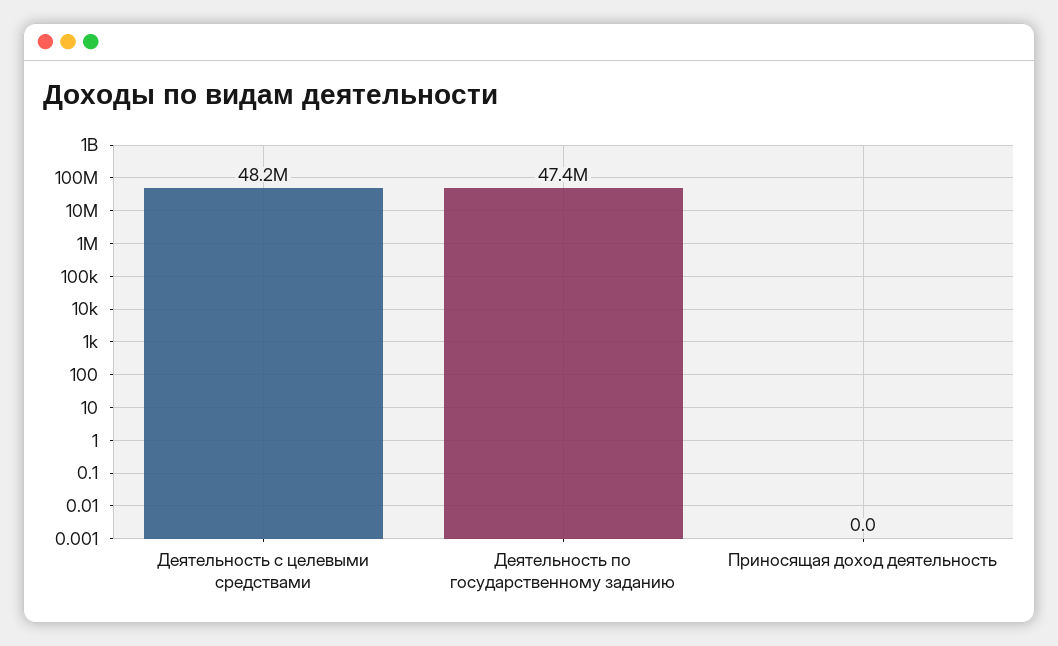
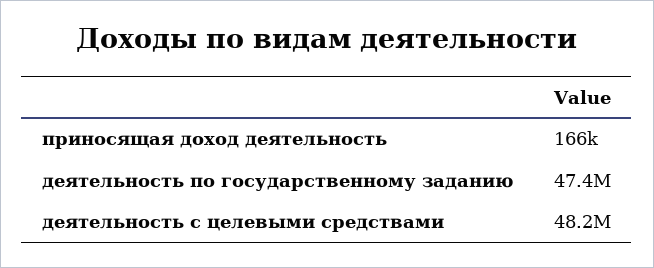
Приносящая доход деятельность: 0 -> 166000

